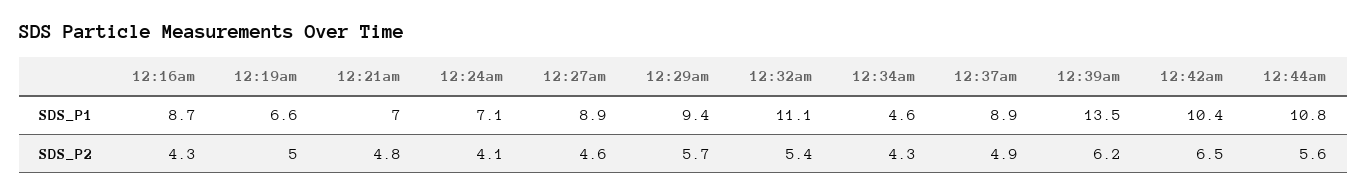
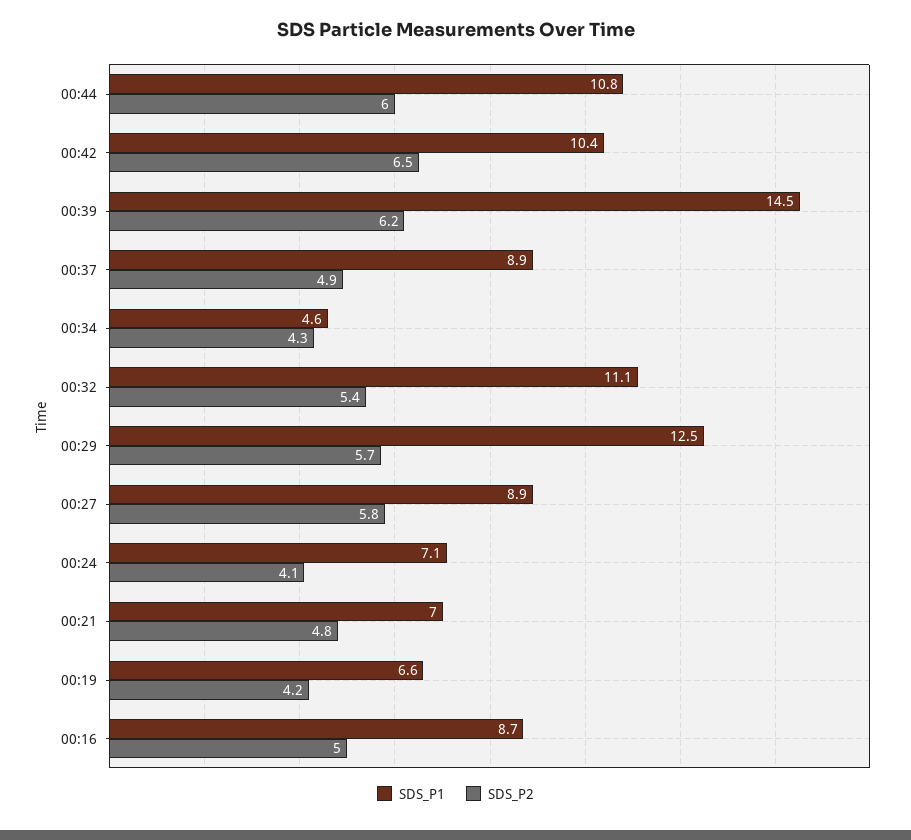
SDS_P1, 12:29am: 9.4 -> 12.5
SDS_P1, 12:39am: 13.5 -> 14.5
SDS_P2, 12:16am: 4.3 -> 5
SDS_P2, 12:19am: 5 -> 4.2
SDS_P2, 12:27am: 4.6 -> 5.8
SDS_P2, 12:44am: 5.6 -> 6

